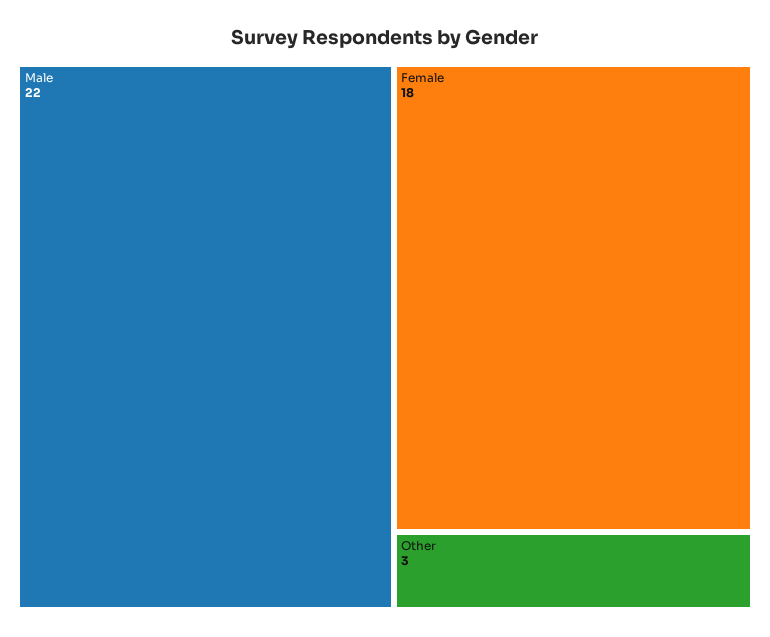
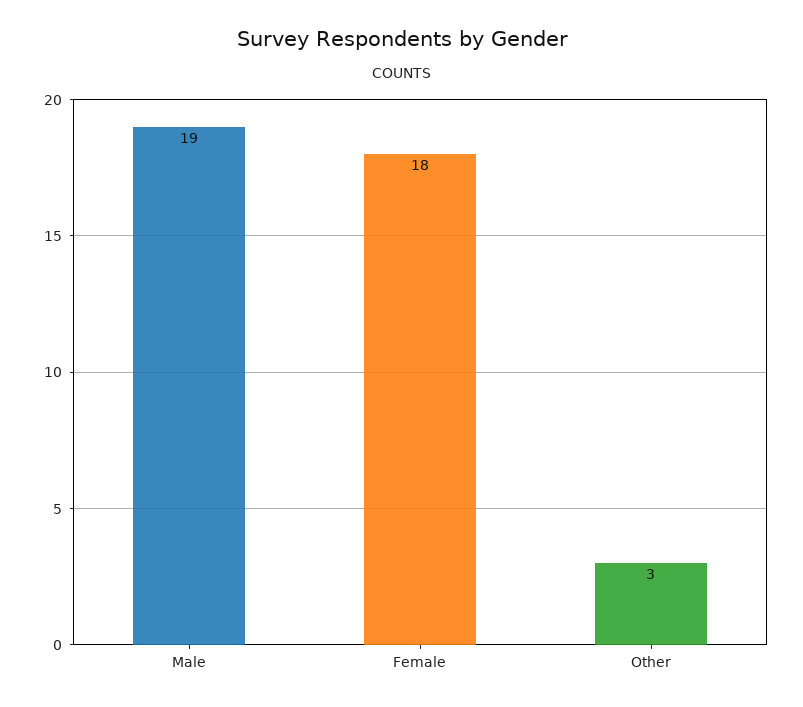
Male: 22 -> 19

